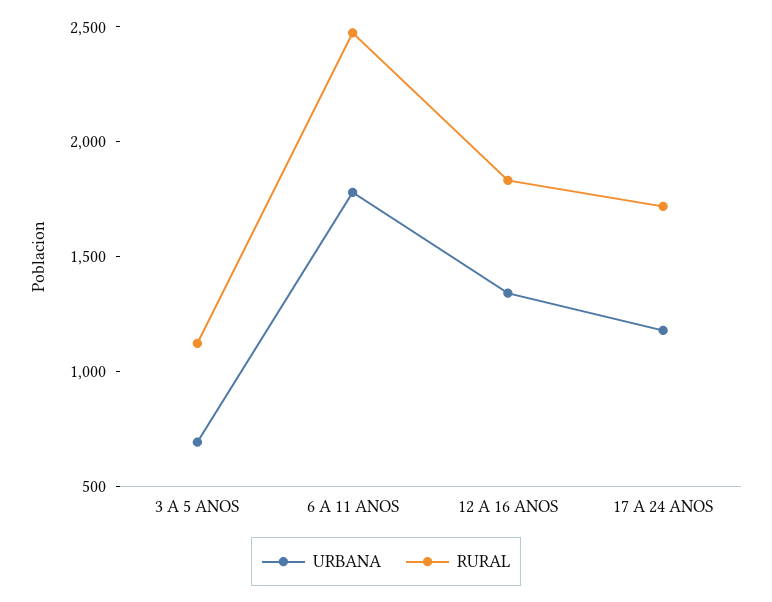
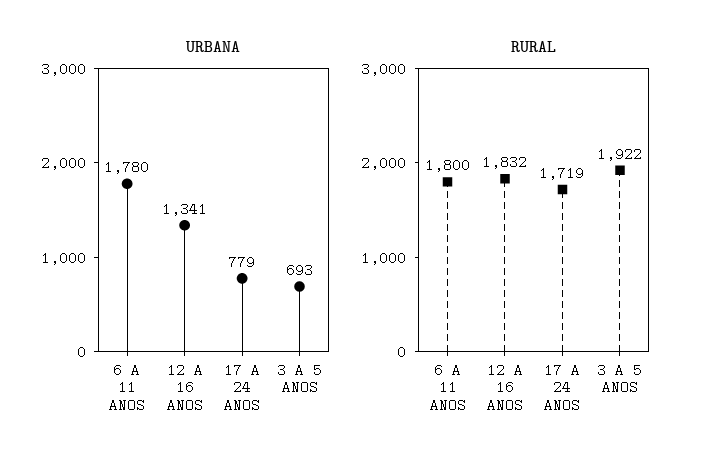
RURAL, 3 A 5 ANOS: 1100 -> 1922
RURAL, 6 A 11 ANOS: 2500 -> 1800
URBANA, 17 A 24 ANOS: 1200 -> 779

